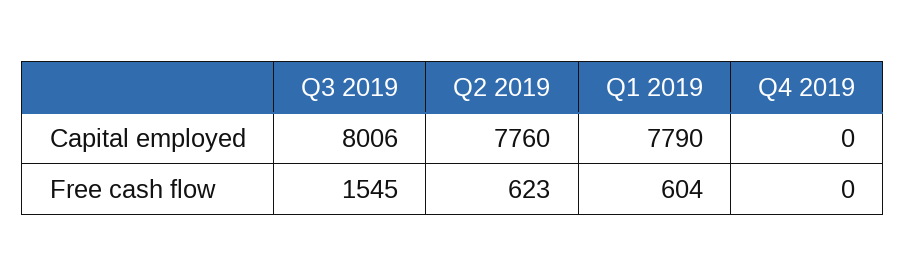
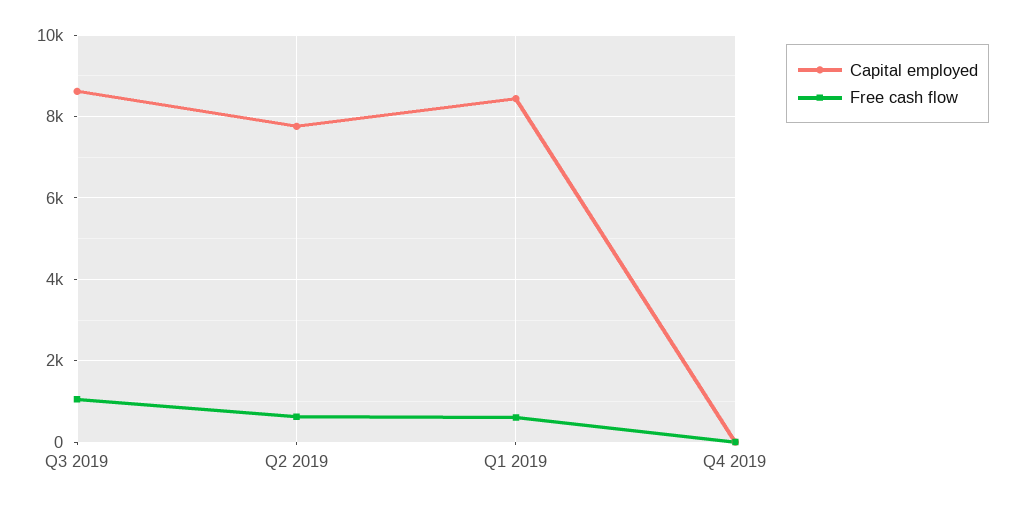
Capital employed, Q3 2019: 8006 -> 8600
Capital employed, Q1 2019: 7790 -> 8400
Free cash flow, Q3 2019: 1545 -> 1000

